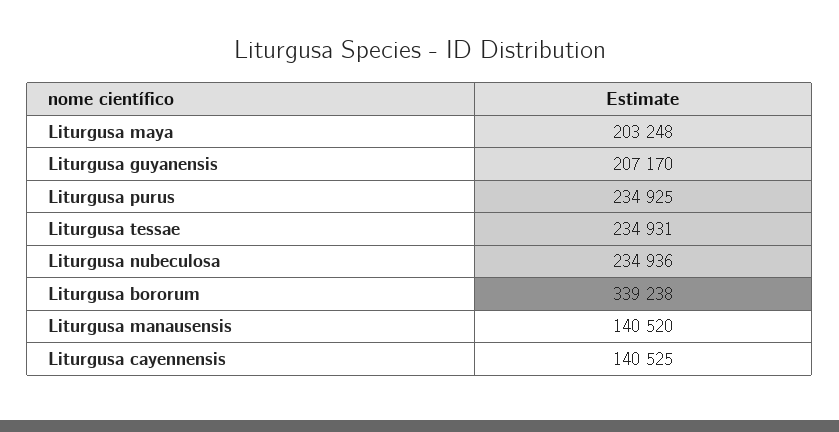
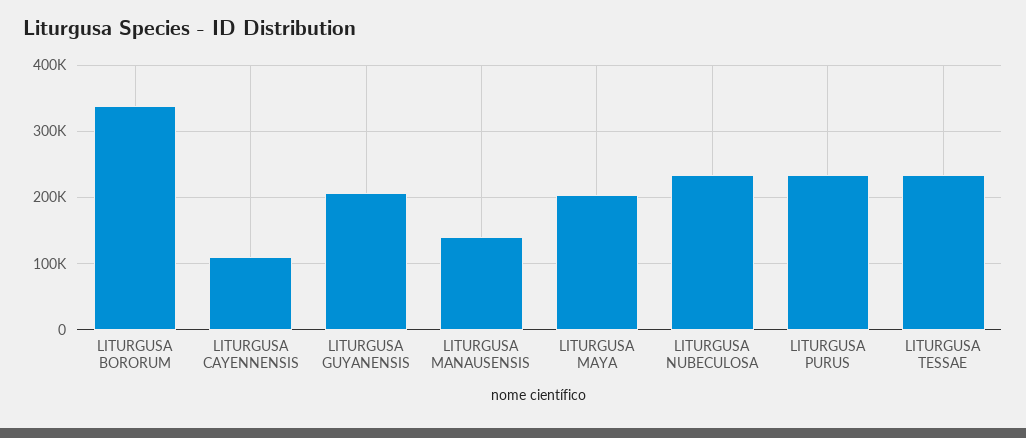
Liturgusa cayennensis: 140525 -> 110000

